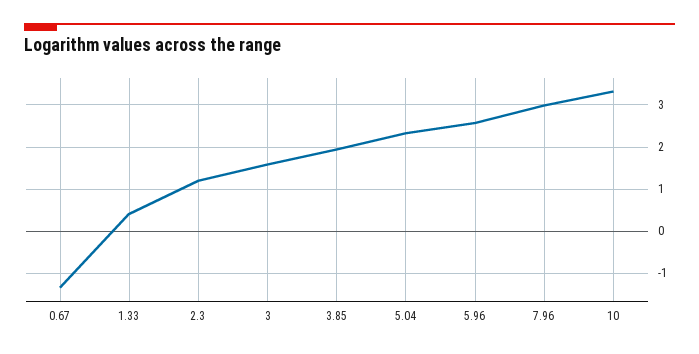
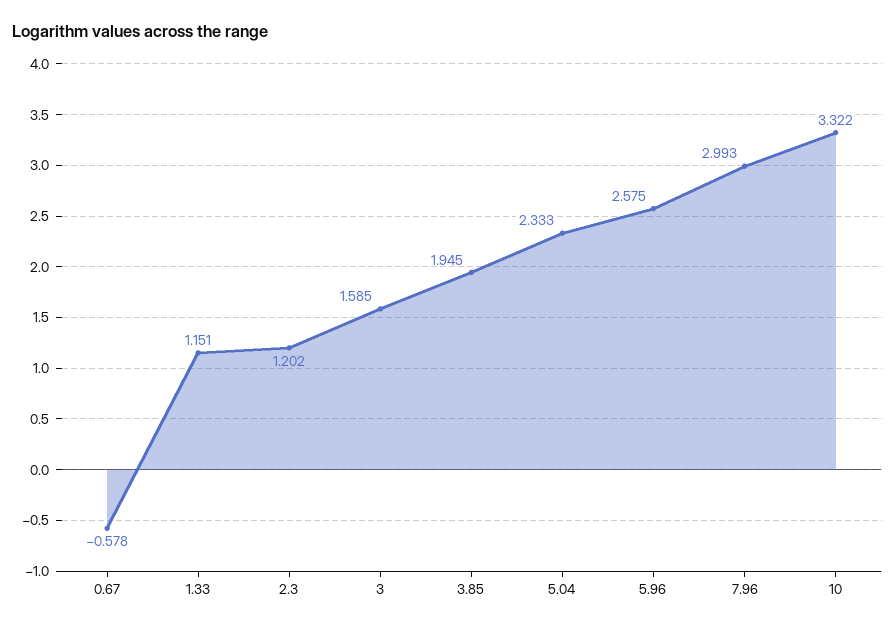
0.67: -1.4 -> -0.578
1.33: 0.4 -> 1.151

